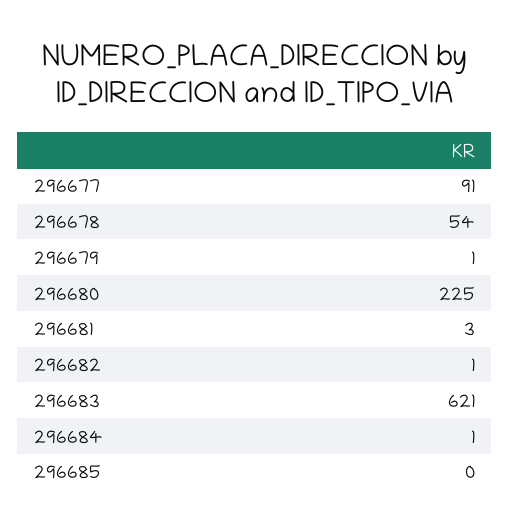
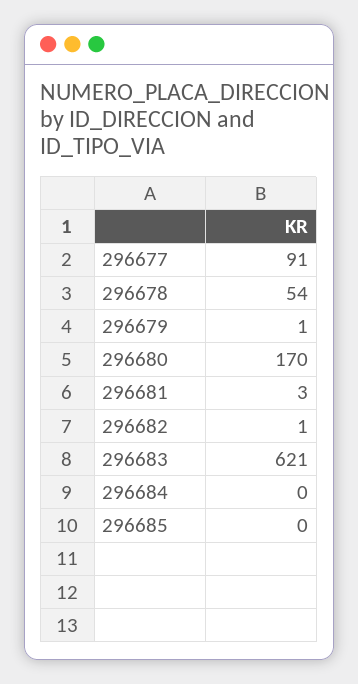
296680: 225 -> 170
296684: 1 -> 0

